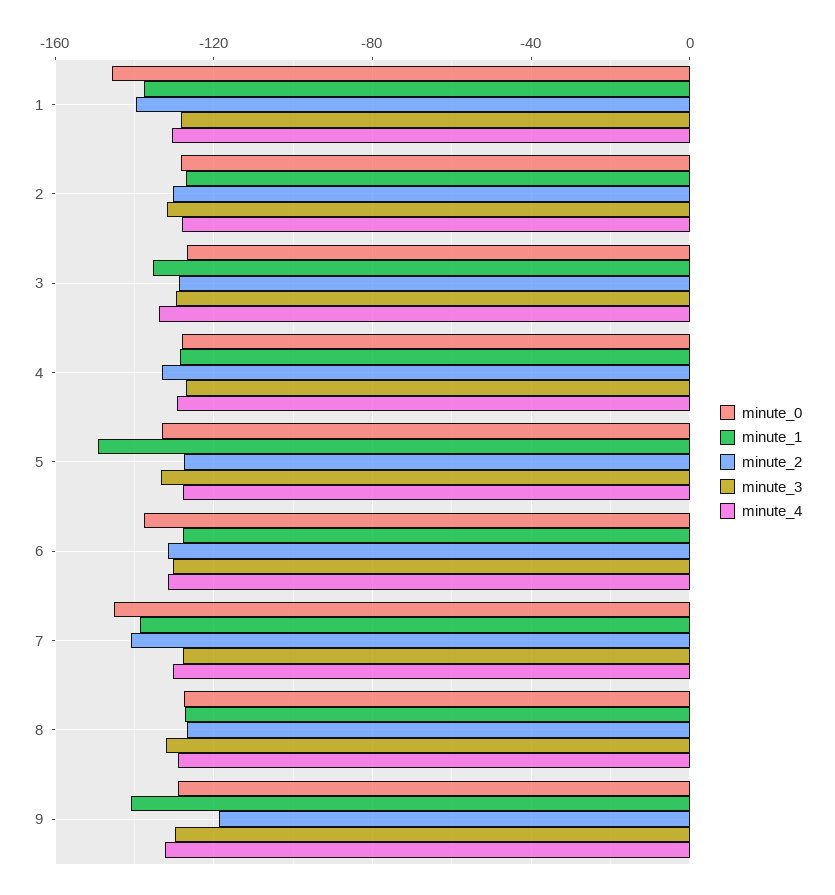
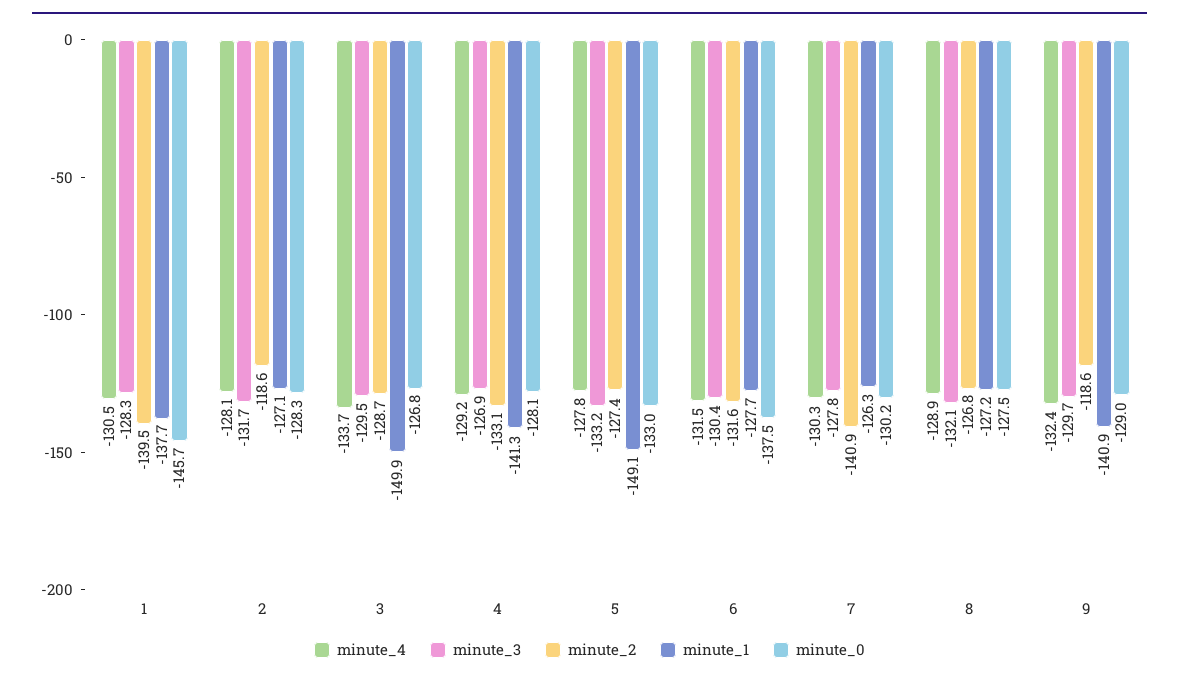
minute_2, 2: -130 -> -118.6
minute_1, 3: -135 -> -149.9
minute_1, 4: -130 -> -141.3
minute_0, 7: -145 -> -130.2
minute_1, 7: -140 -> -126.3

